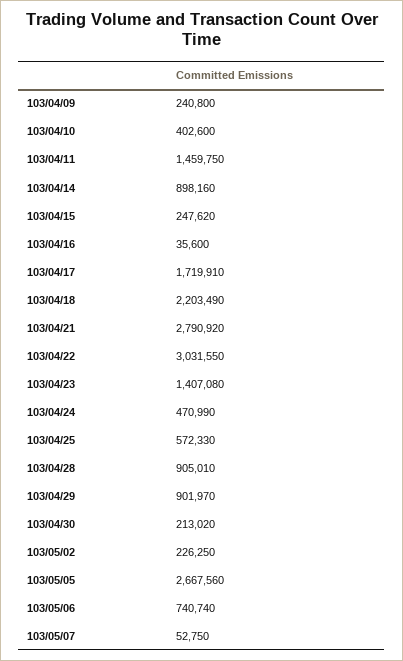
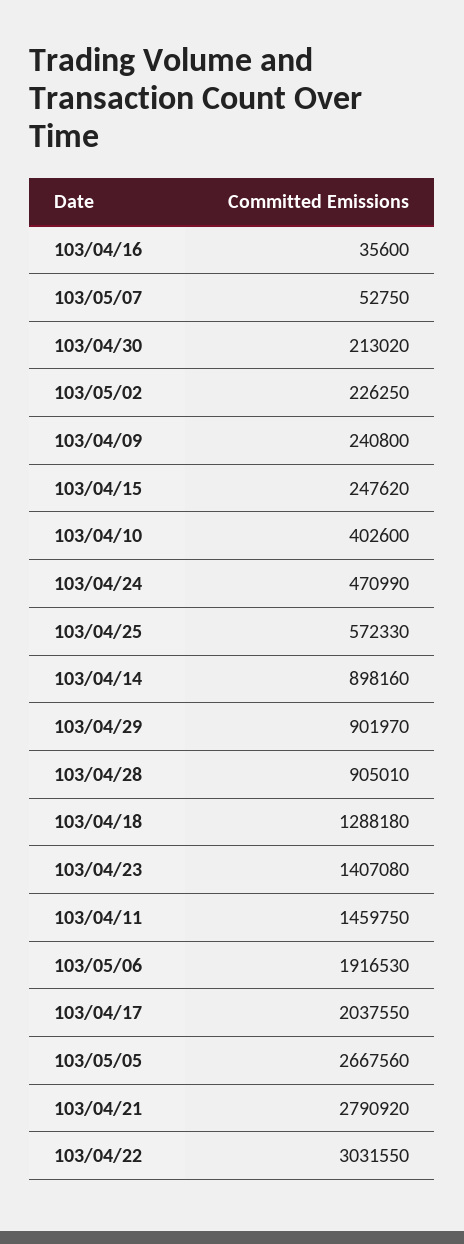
103/04/17: 1719910 -> 2037550
103/04/18: 2203490 -> 1288180
103/05/06: 740740 -> 1916530

